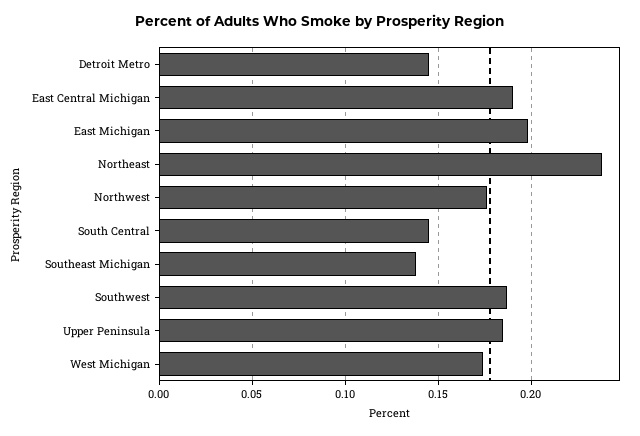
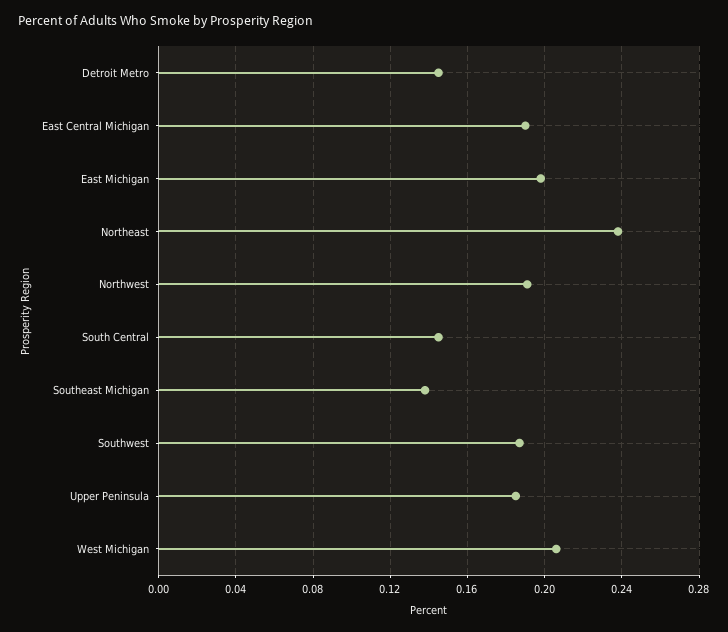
Northwest: 0.175 -> 0.19
West Michigan: 0.175 -> 0.205

